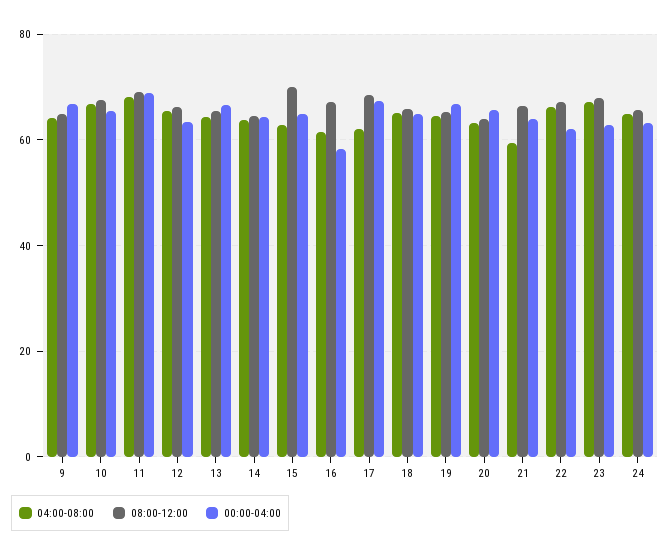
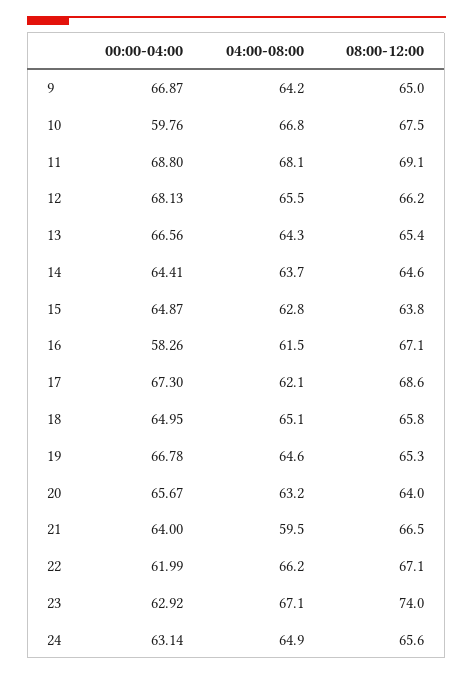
00:00-04:00, 10: 66 -> 59.76
00:00-04:00, 12: 64 -> 68.13
08:00-12:00, 15: 70 -> 63.8
08:00-12:00, 23: 68 -> 74

